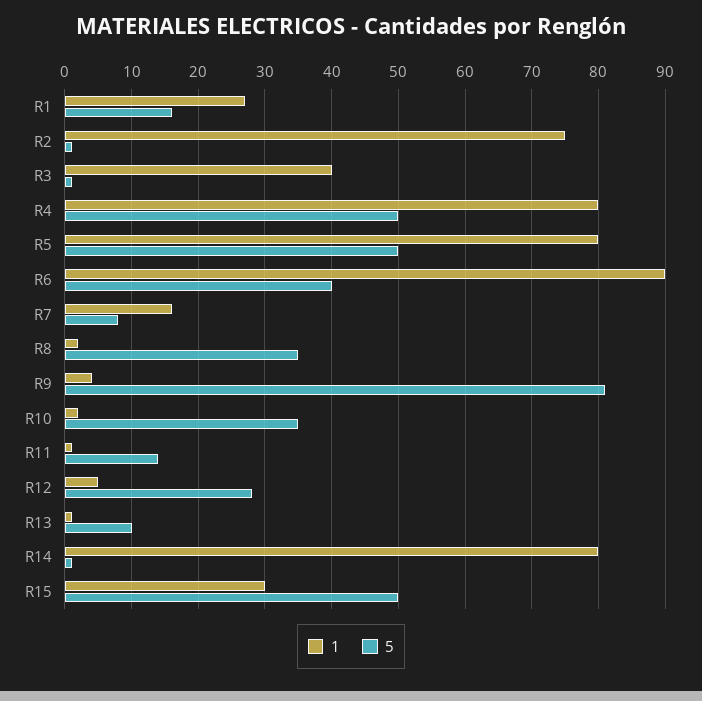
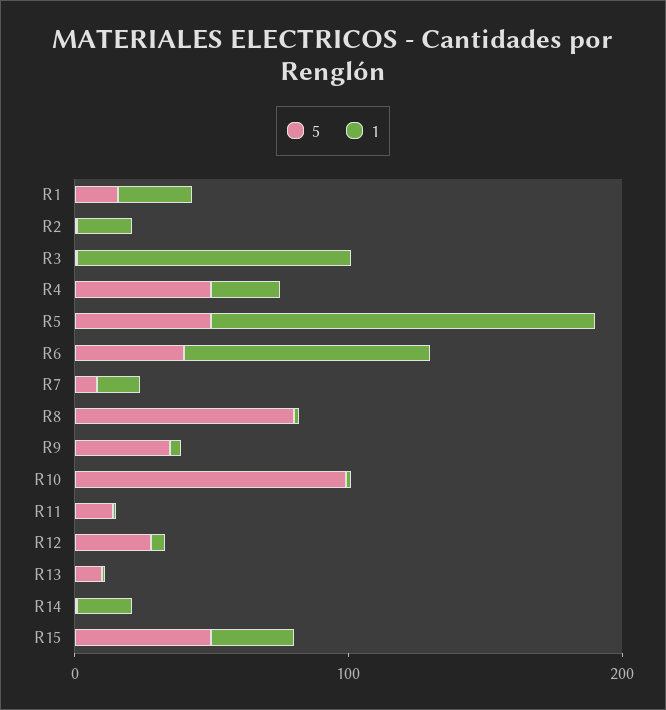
1, R2: 75 -> 20
1, R3: 40 -> 100
1, R4: 80 -> 20
1, R5: 80 -> 140
5, R8: 35 -> 80
5, R9: 81 -> 40
5, R10: 35 -> 100
1, R14: 80 -> 20

